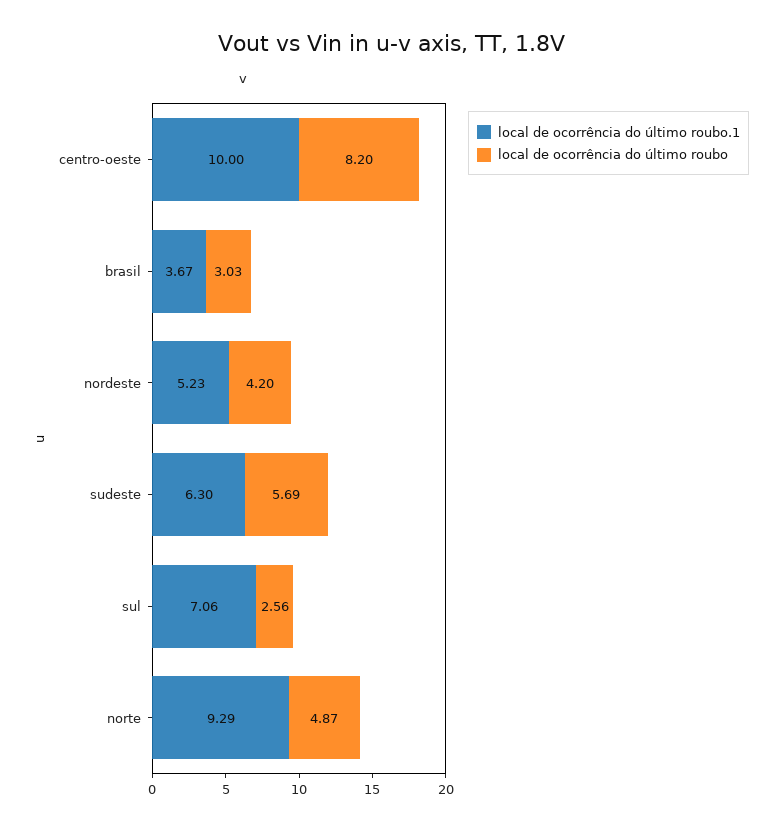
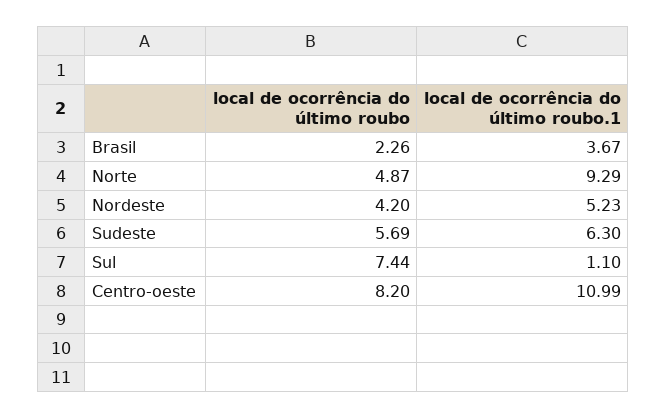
local de ocorrência do último roubo.1, centro-oeste: 10 -> 10.99
local de ocorrência do último roubo, brasil: 3.03 -> 2.26
local de ocorrência do último roubo.1, sul: 7.06 -> 1.1
local de ocorrência do último roubo, sul: 2.56 -> 7.44

